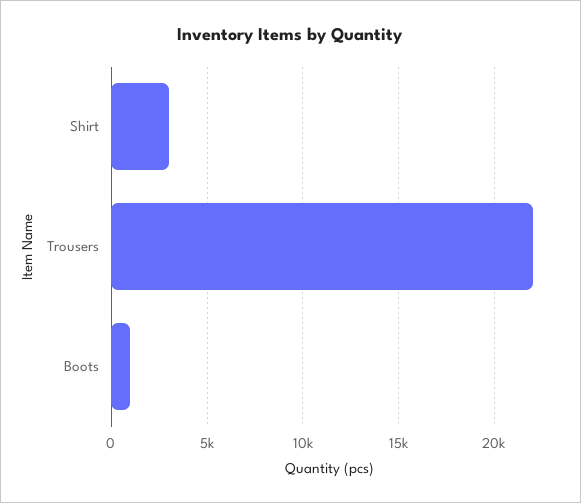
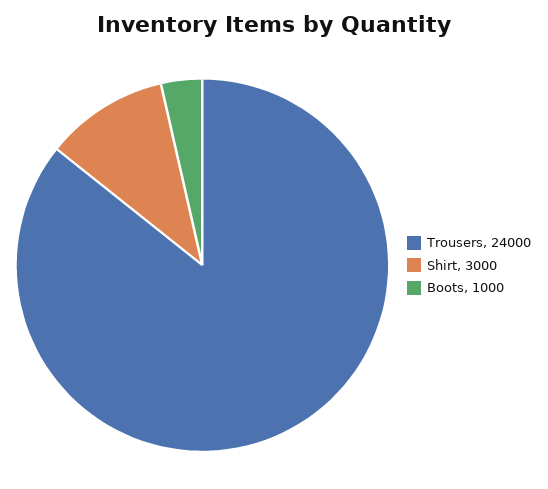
Trousers: 22000 -> 24000

